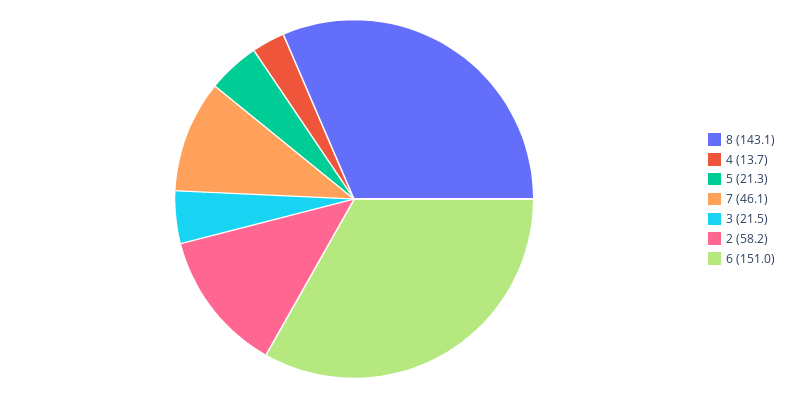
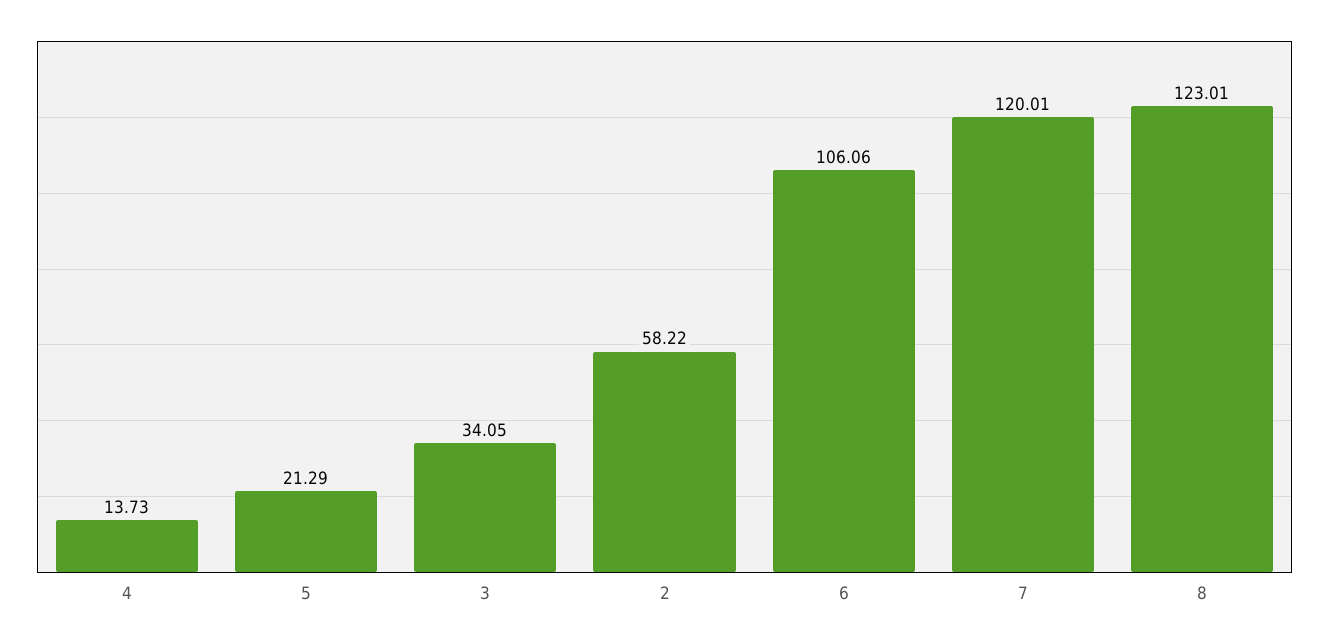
8: 143.1 -> 123.01
7: 46.1 -> 120.01
3: 21.5 -> 34.05
6: 151 -> 106.06

